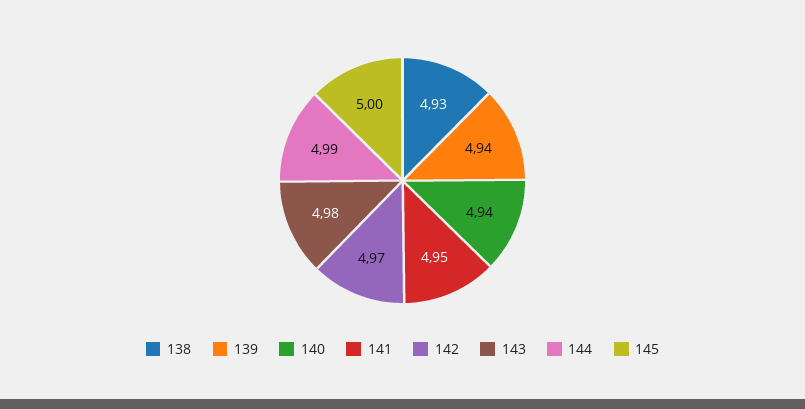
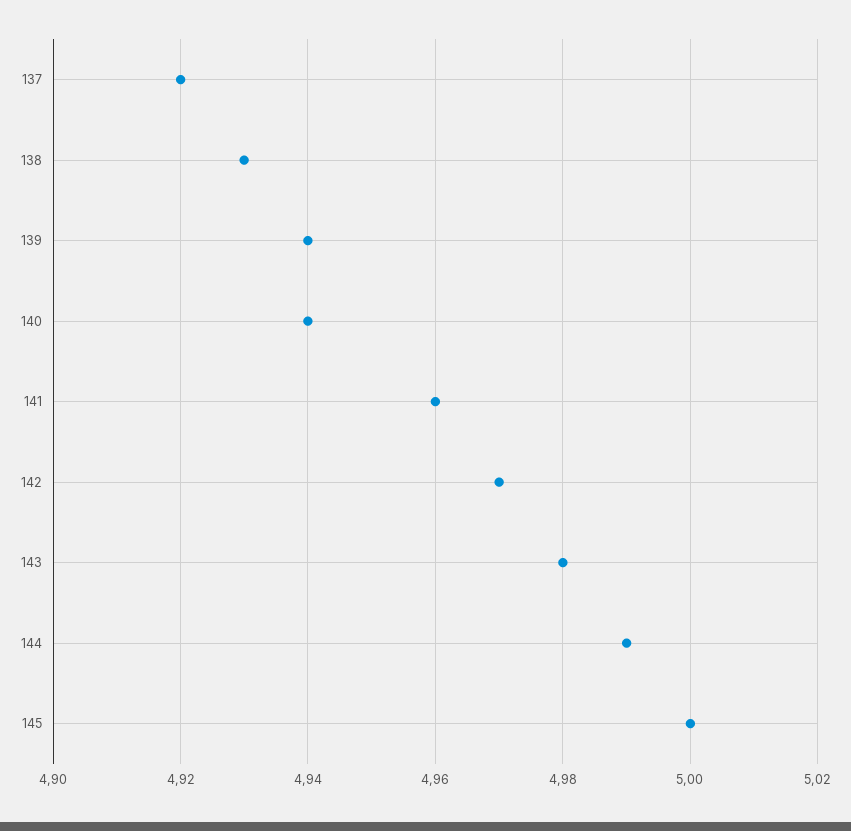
141: 4.95 -> 4.96
137: none -> 4.92

